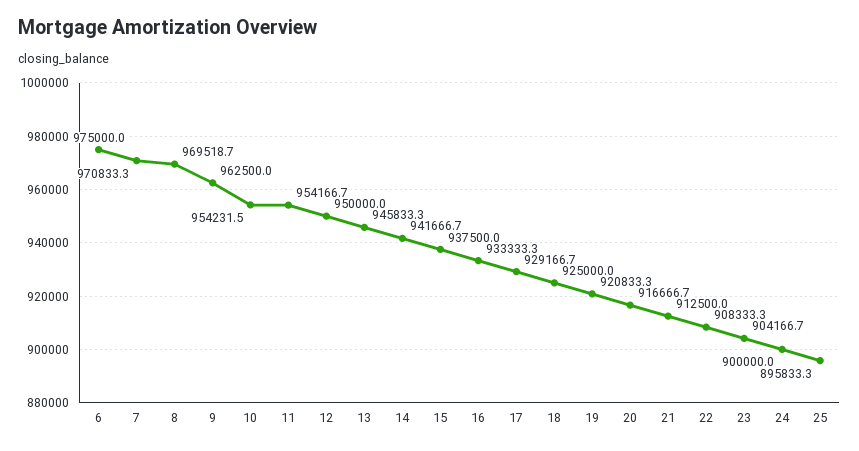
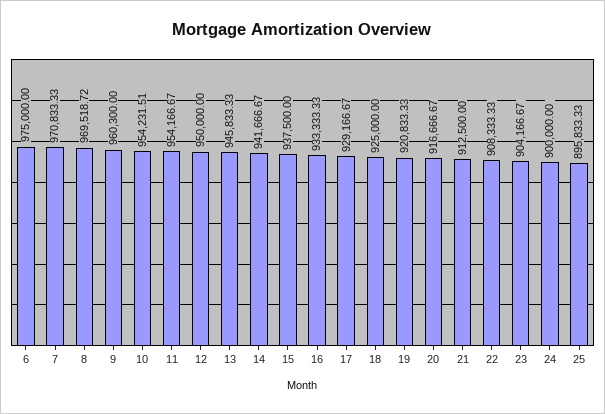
9: 962500 -> 960300

